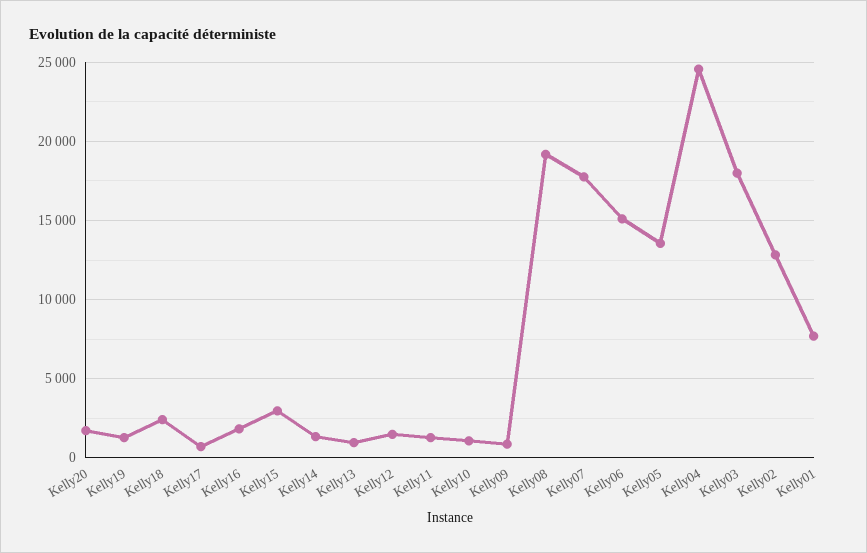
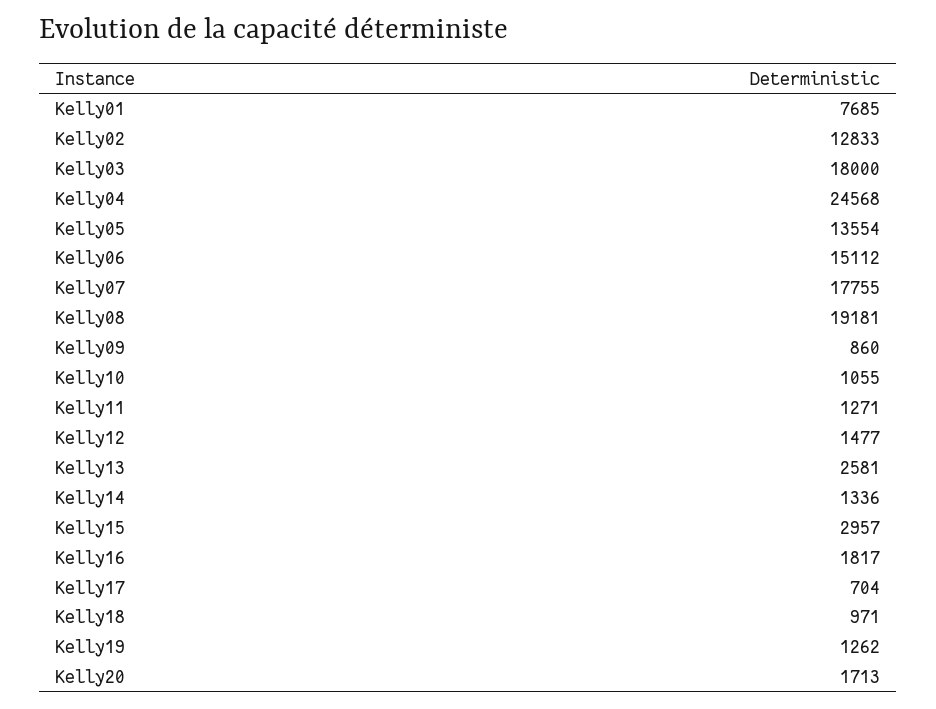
Kelly18: 2500 -> 971
Kelly13: 1000 -> 2581

